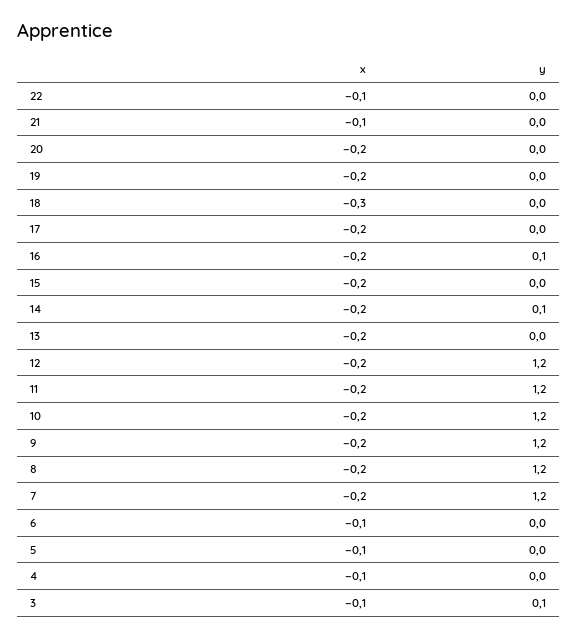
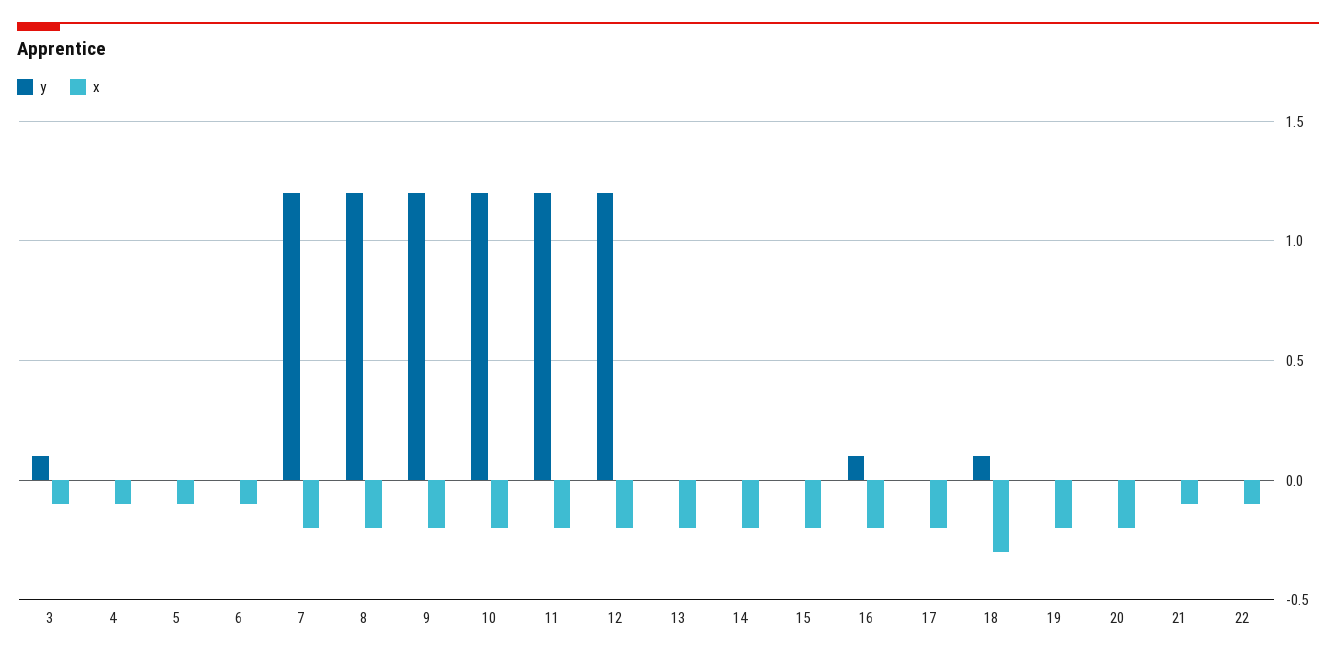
y, 18: 0 -> 0.1
y, 14: 0.1 -> 0

